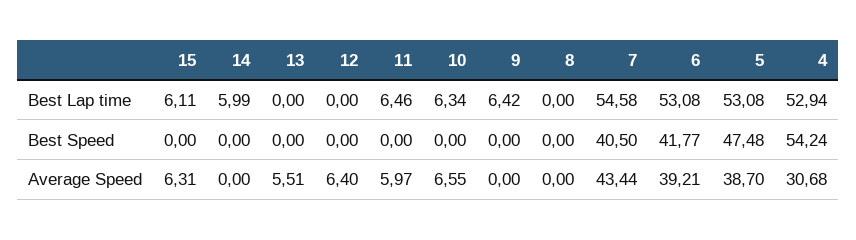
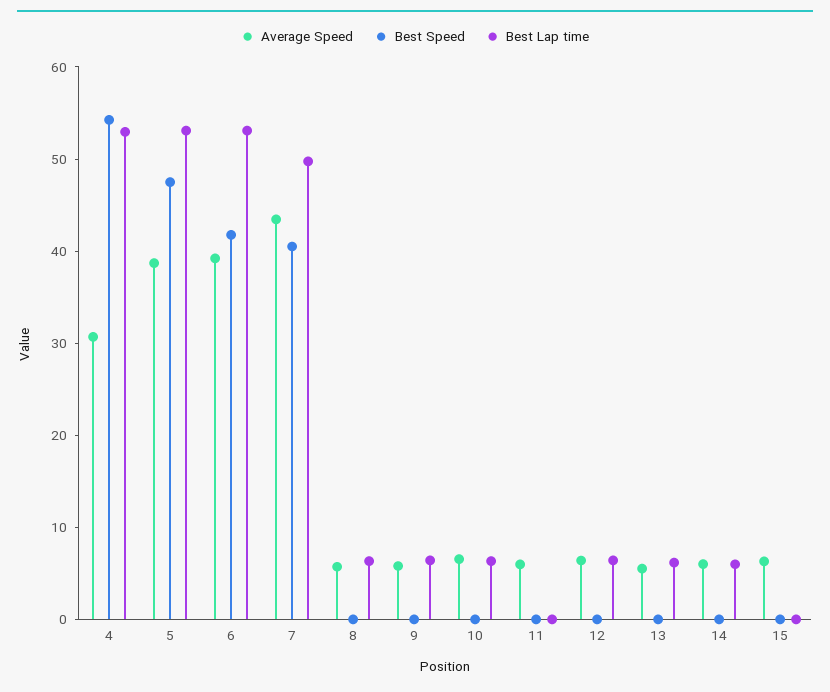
Best Lap time, 15: 6.11 -> 0
Best Lap time, 13: 0 -> 6
Best Lap time, 12: 0 -> 6
Best Lap time, 11: 6.46 -> 0
Best Lap time, 8: 0 -> 6
Best Lap time, 7: 54.58 -> 50
Average Speed, 14: 0 -> 6
Average Speed, 9: 0 -> 6
Average Speed, 8: 0 -> 6

